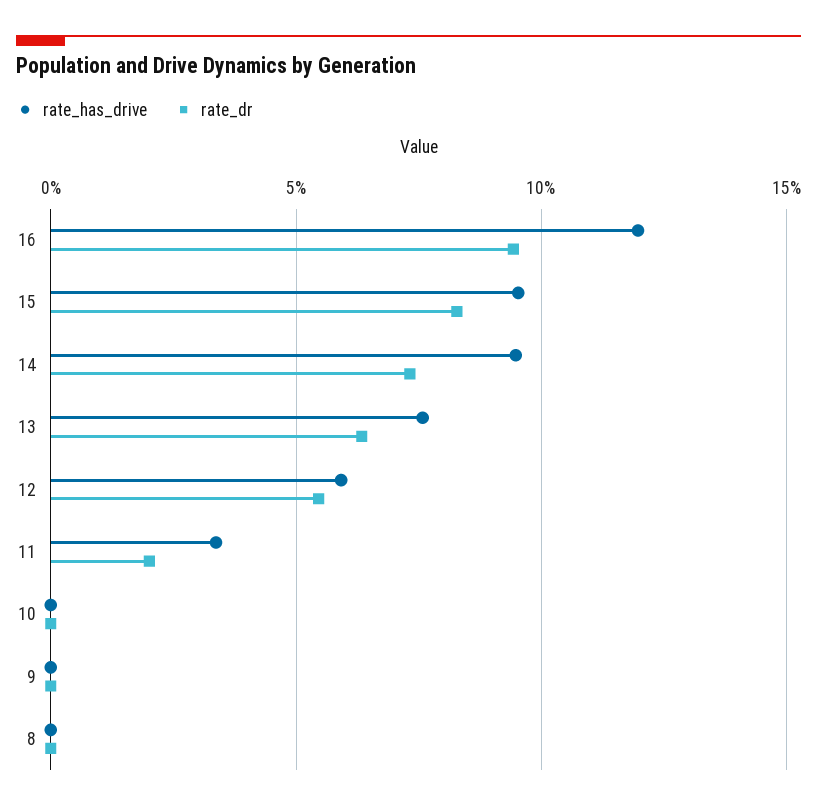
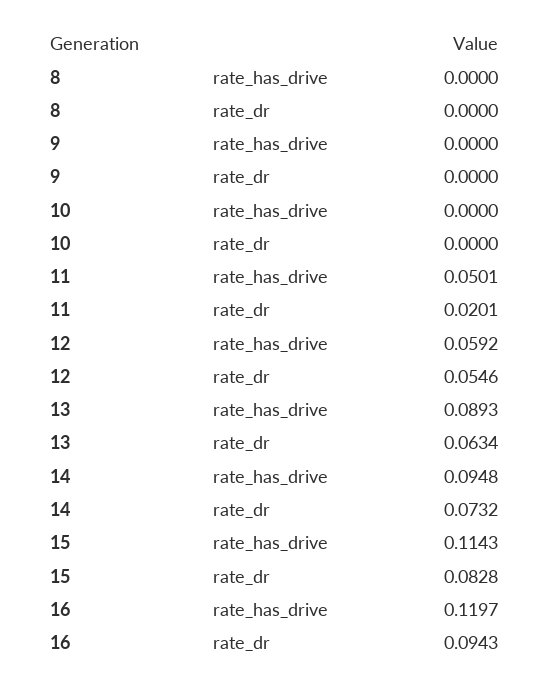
rate_has_drive, 15: 0.095 -> 0.1143
rate_has_drive, 13: 0.075 -> 0.0893
rate_has_drive, 11: 0.035 -> 0.0501

